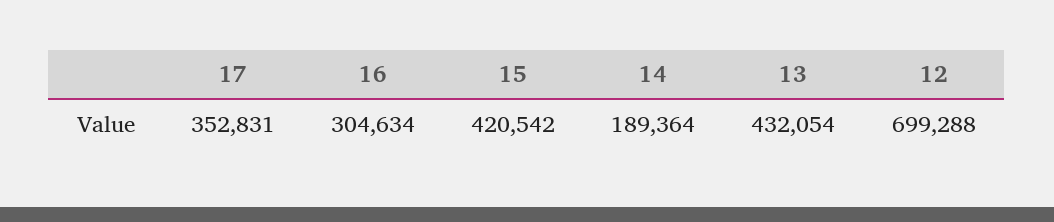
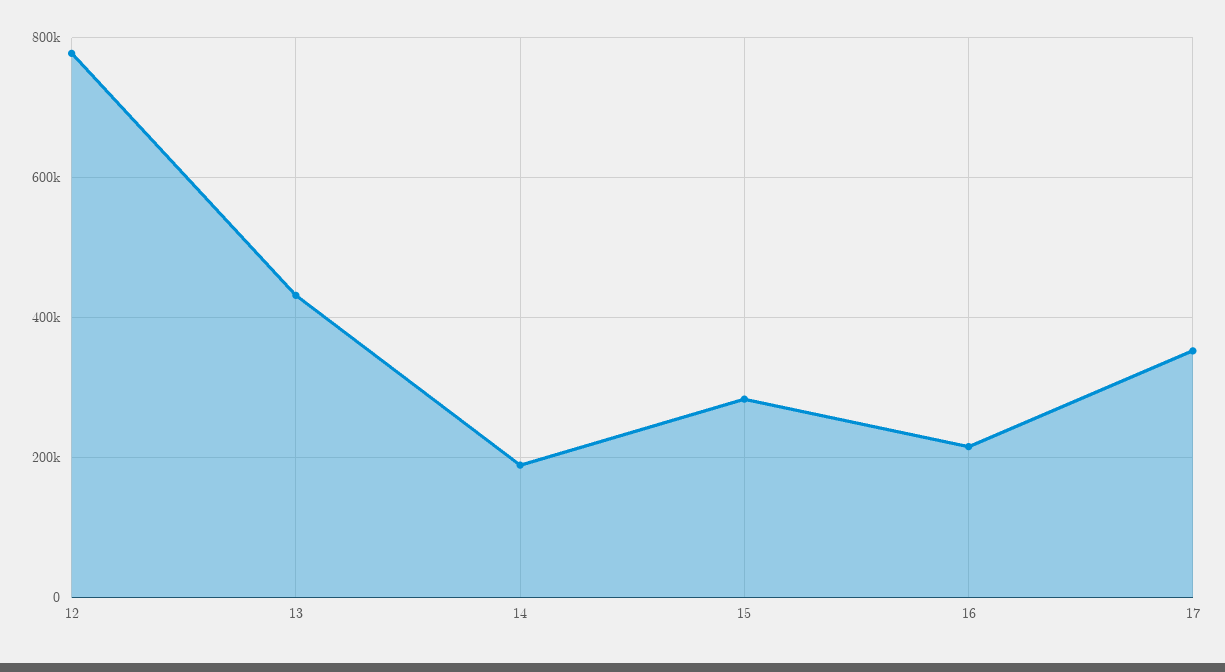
16: 304634 -> 220000
15: 420542 -> 280000
12: 699288 -> 780000

